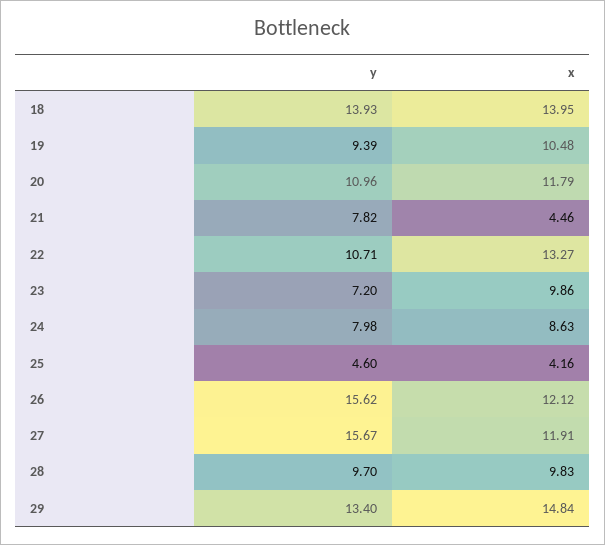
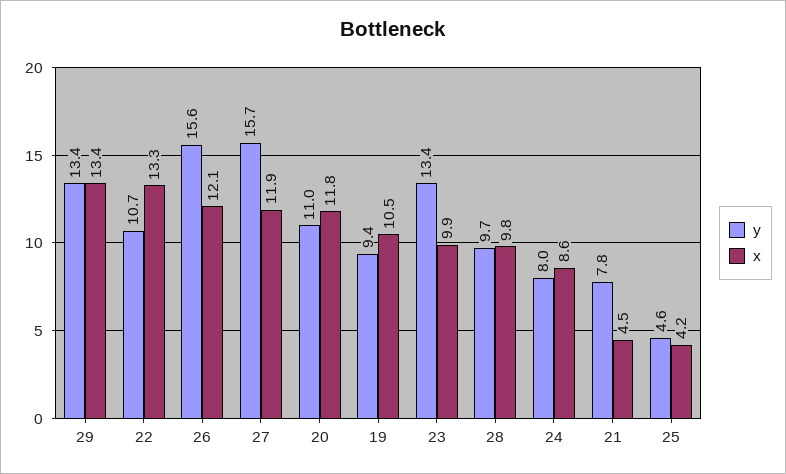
y, 18: 13.93 -> none
x, 18: 13.95 -> none
y, 23: 7.2 -> 13.4
x, 29: 14.84 -> 13.4

